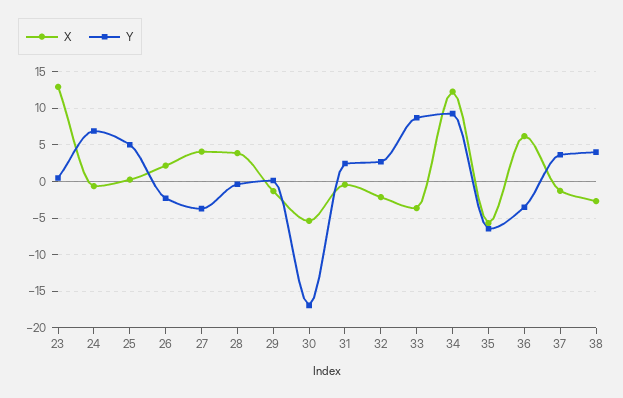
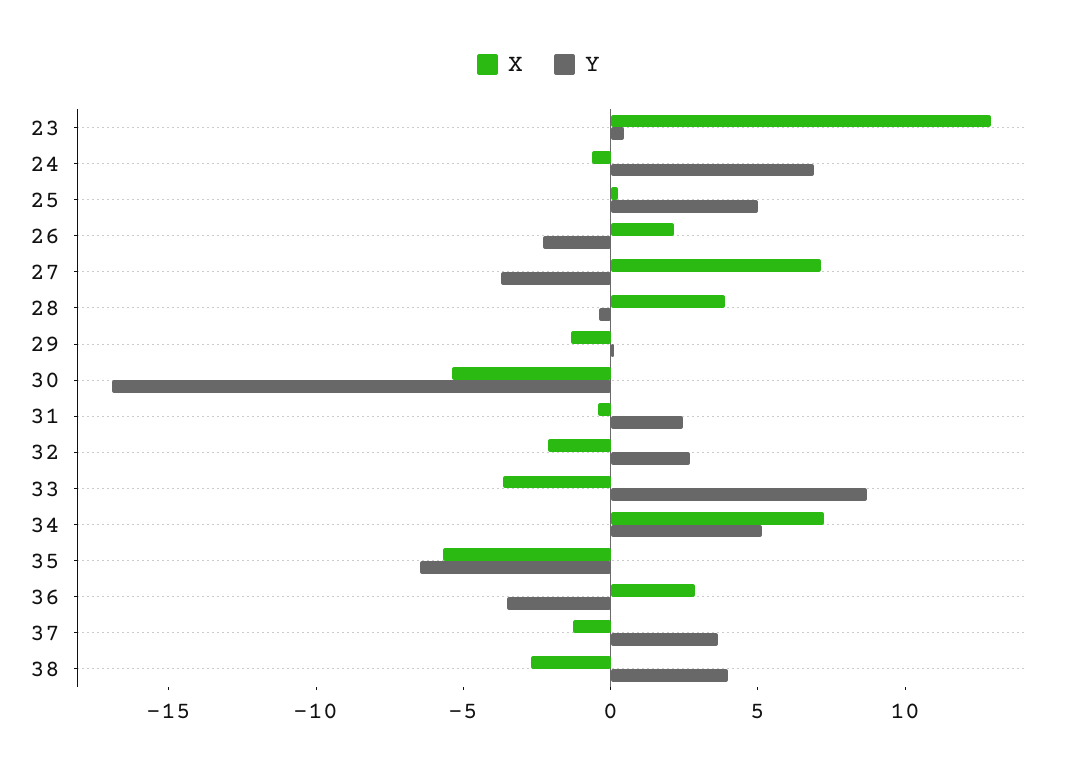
X, 27: 4 -> 7
X, 34: 12 -> 7
Y, 34: 9 -> 5
X, 36: 6 -> 3

